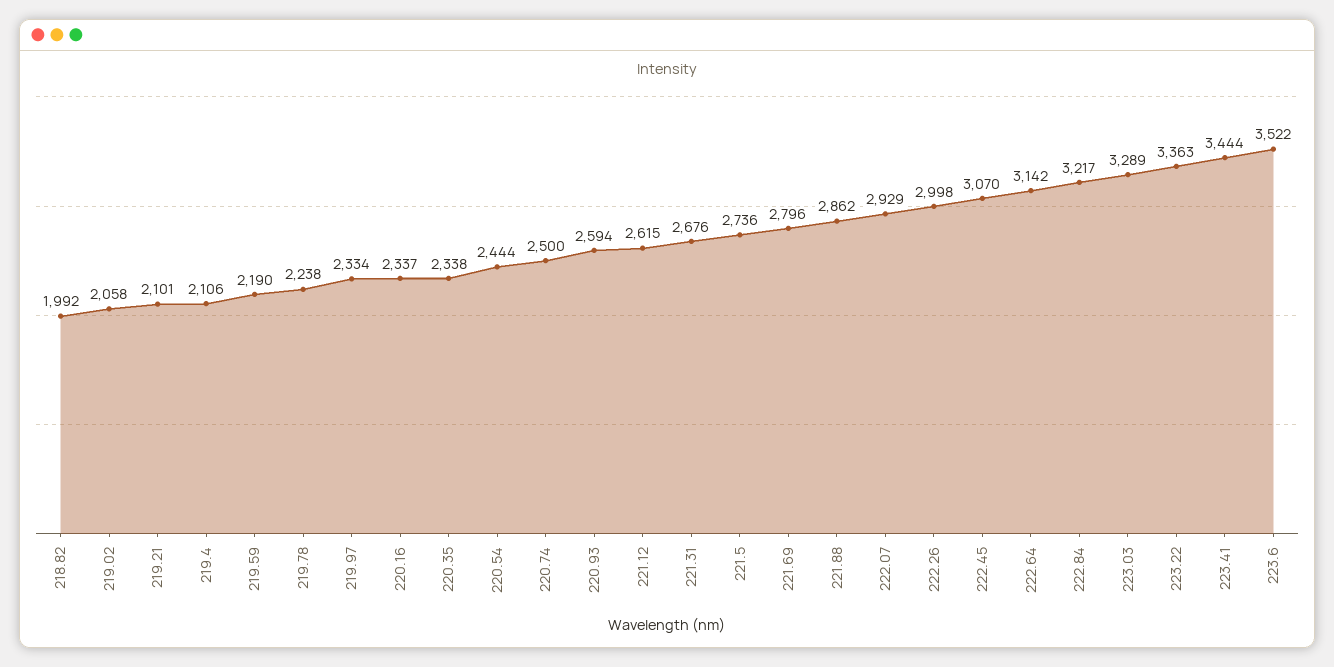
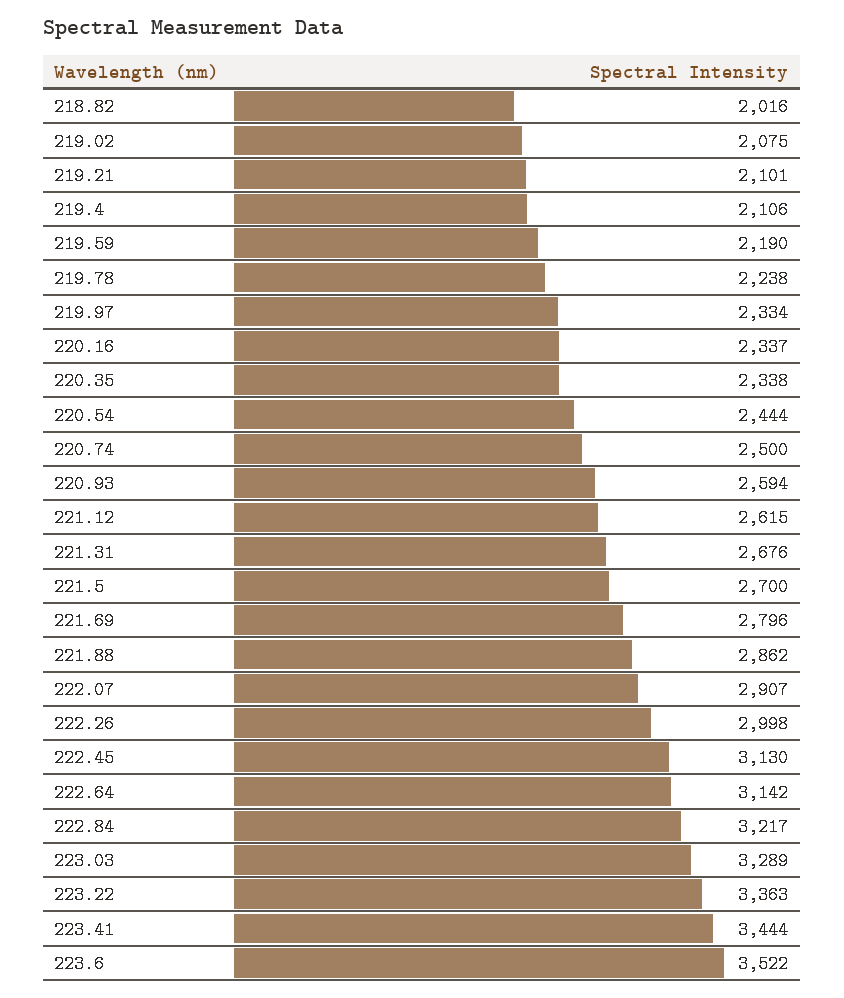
218.82: 1992 -> 2016
219.02: 2058 -> 2075
221.5: 2736 -> 2700
222.07: 2929 -> 2907
222.45: 3070 -> 3130

